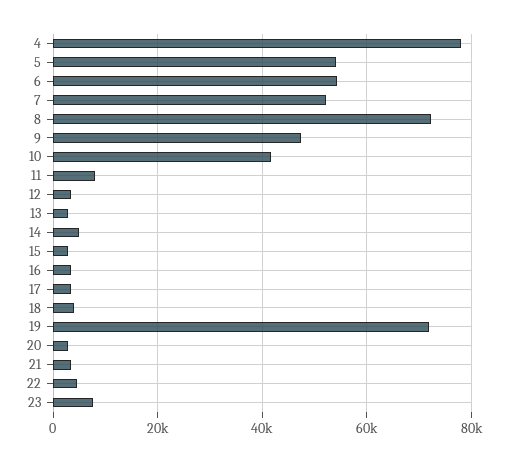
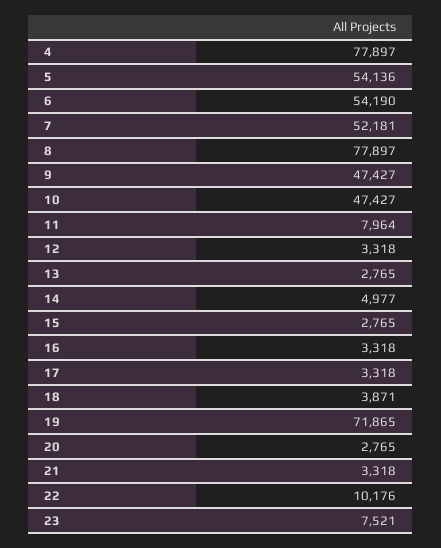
8: 72000 -> 77897
10: 42000 -> 47427
22: 4000 -> 10176

